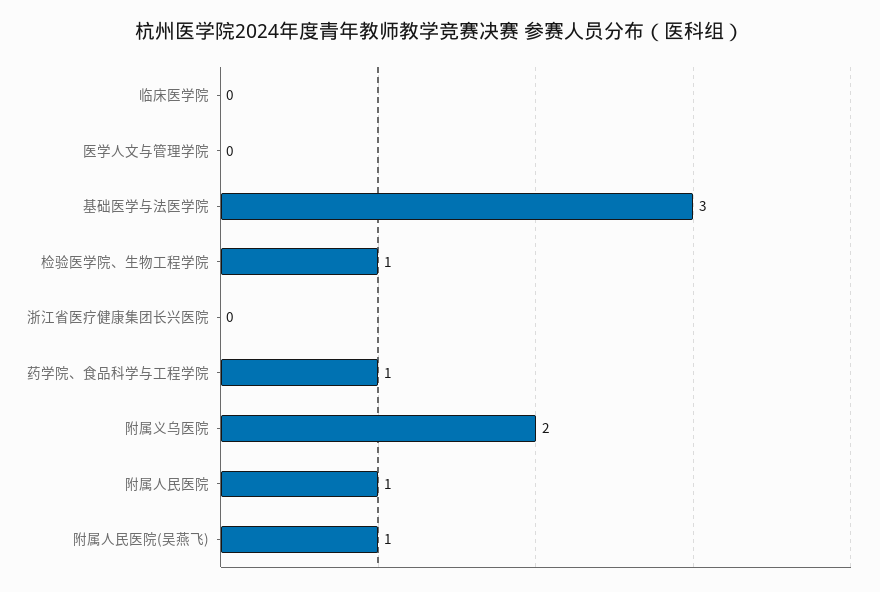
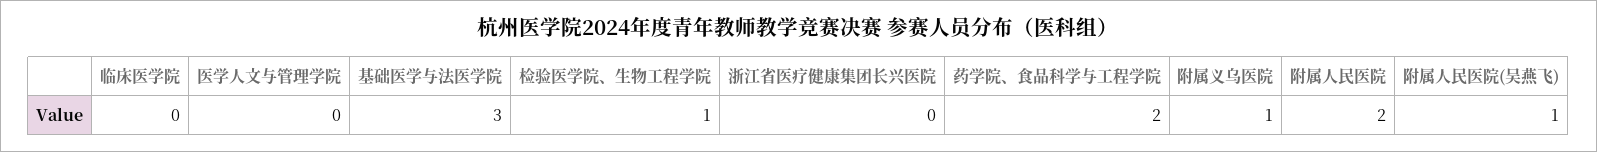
药学院、食品科学与工程学院: 1 -> 2
附属义乌医院: 2 -> 1
附属人民医院: 1 -> 2

